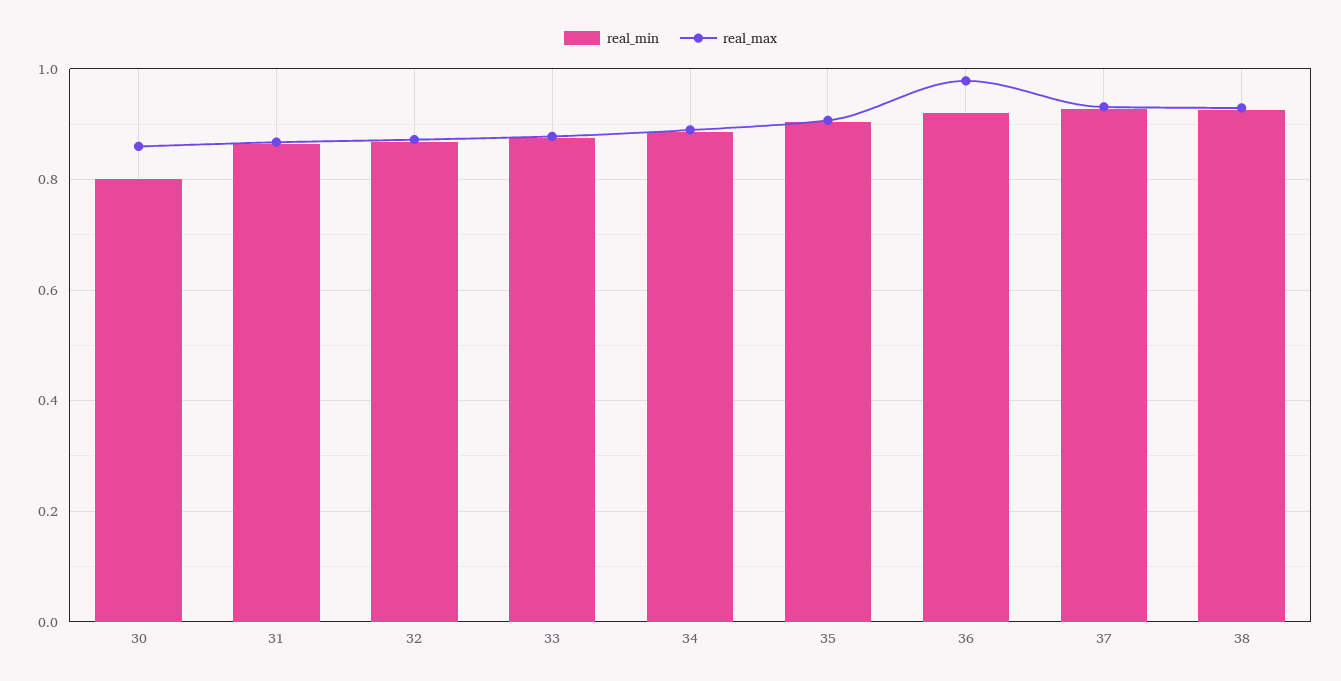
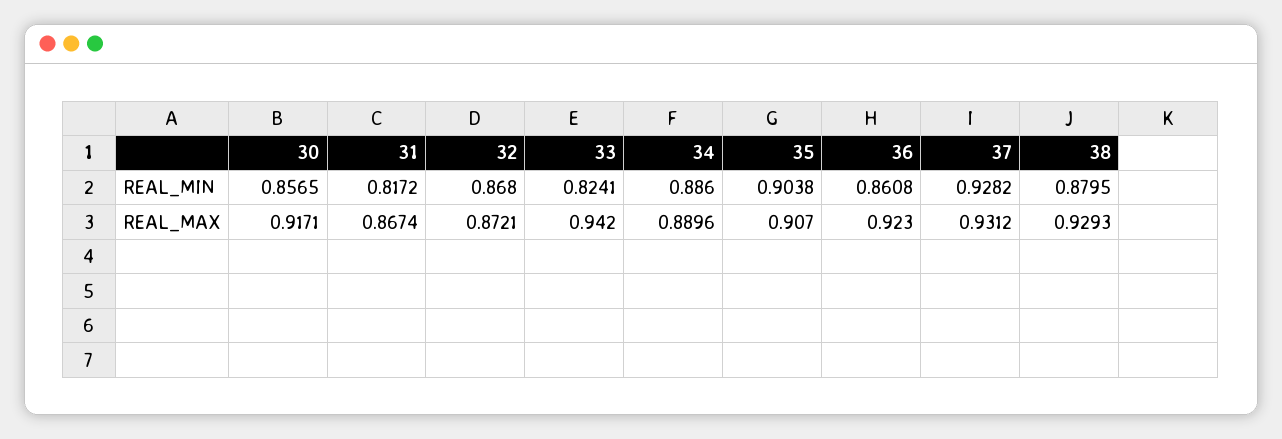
real_min, 30: 0.8 -> 0.8565
real_max, 30: 0.86 -> 0.9171
real_min, 31: 0.86 -> 0.8172
real_min, 33: 0.88 -> 0.8241
real_max, 33: 0.88 -> 0.942
real_min, 36: 0.92 -> 0.8608
real_max, 36: 0.98 -> 0.923
real_min, 38: 0.92 -> 0.8795

